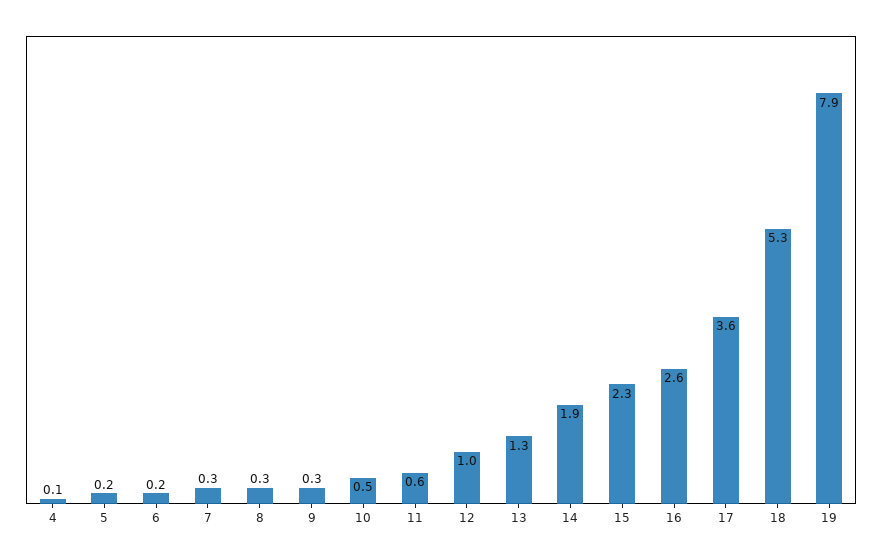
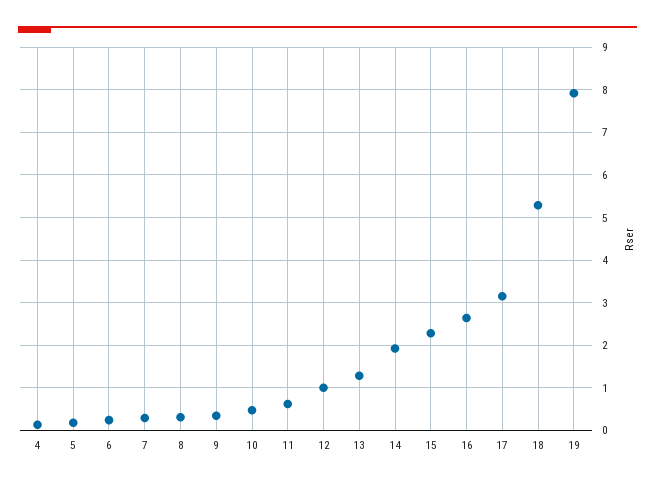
17: 3.6 -> 3.2

